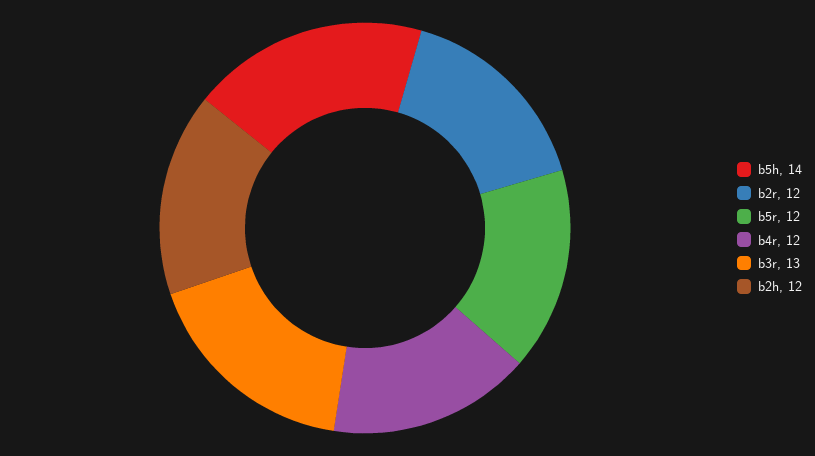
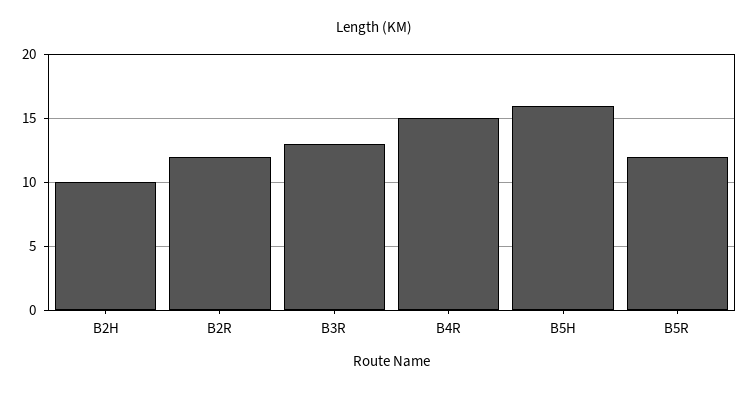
b5h: 14 -> 16
b4r: 12 -> 15
b2h: 12 -> 10

